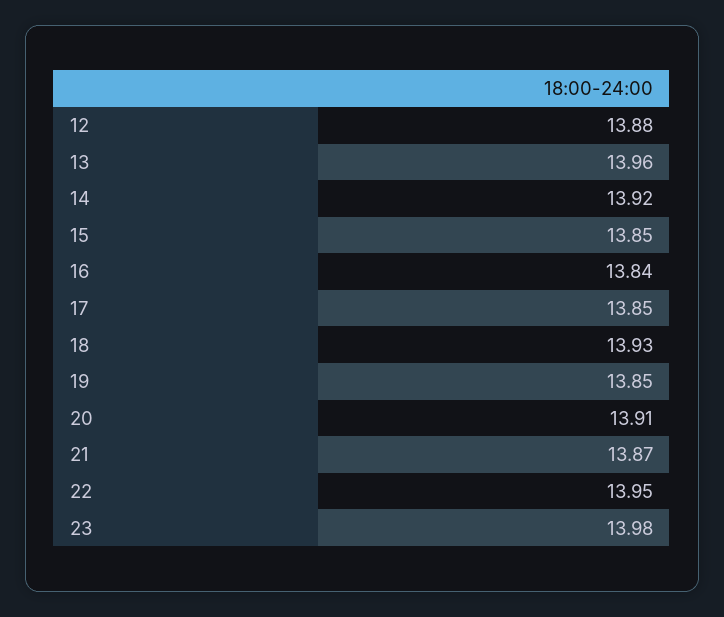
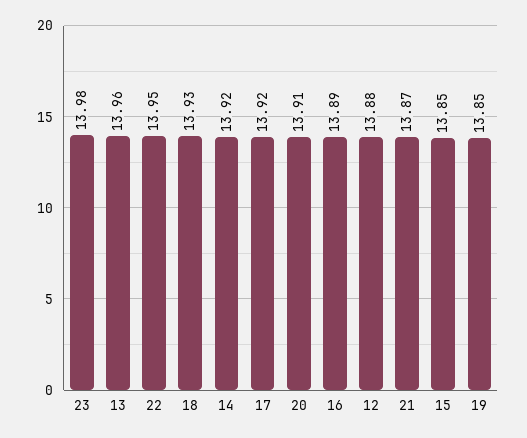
16: 13.84 -> 13.89
17: 13.85 -> 13.92

